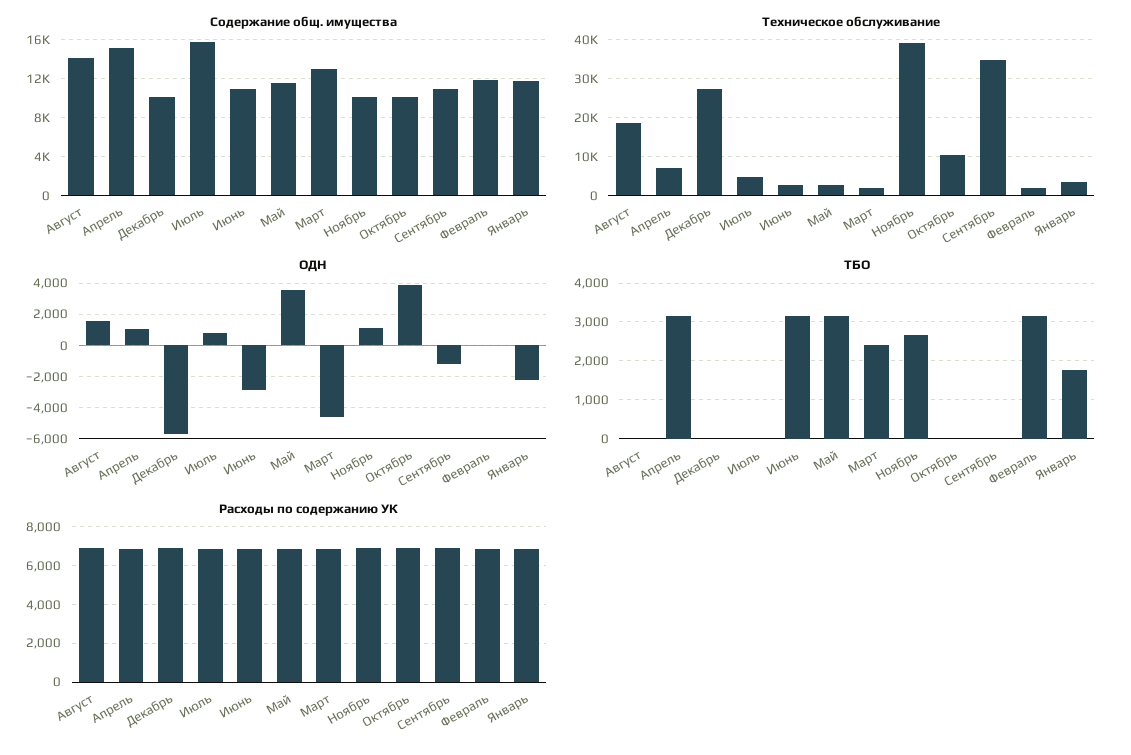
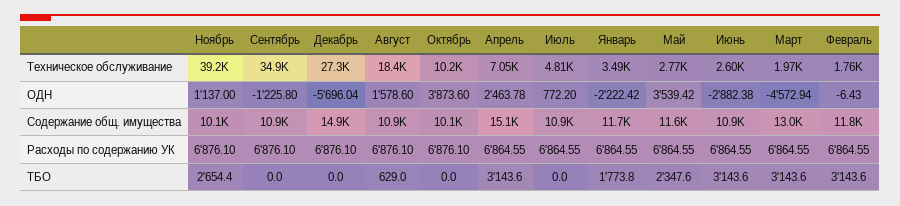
Содержание общ. имущества, Август: 14000 -> 10900
Содержание общ. имущества, Декабрь: 10000 -> 14900
Содержание общ. имущества, Июль: 16000 -> 10900
ОДН, Апрель: 1000 -> 2463.78
ТБО, Август: 0 -> 629
ТБО, Май: 3200 -> 2347.6
ТБО, Март: 2400 -> 3143.6

